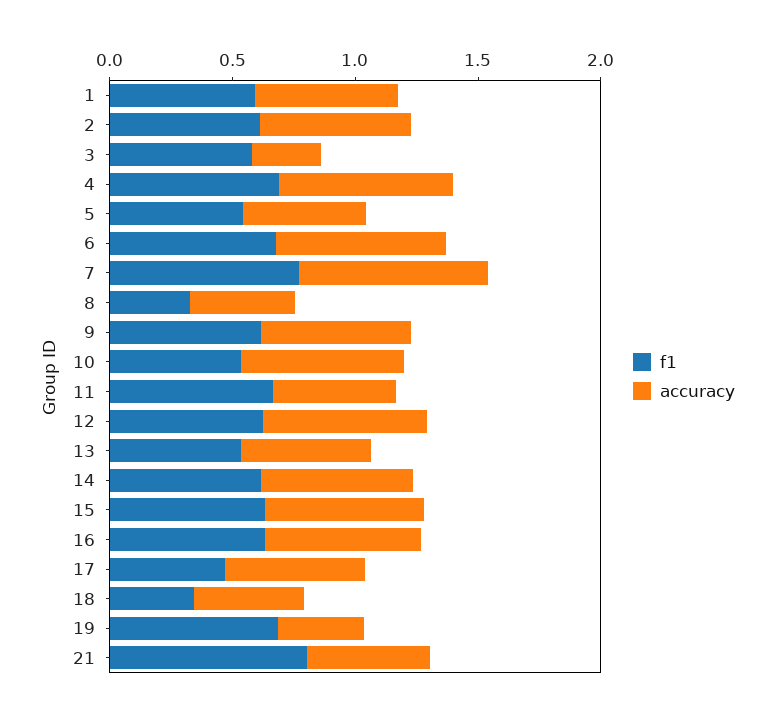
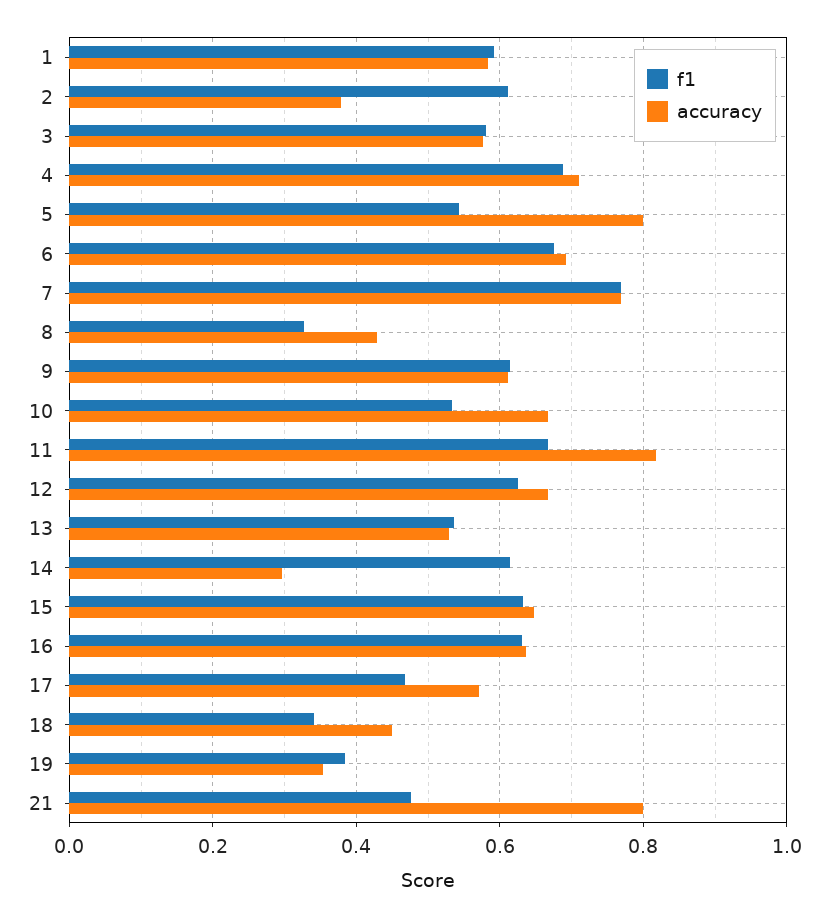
accuracy, 2: 0.6 -> 0.38
accuracy, 3: 0.3 -> 0.58
accuracy, 5: 0.5 -> 0.8
accuracy, 11: 0.5 -> 0.82
accuracy, 14: 0.6 -> 0.3
f1, 19: 0.7 -> 0.38
f1, 21: 0.8 -> 0.48
accuracy, 21: 0.5 -> 0.8

